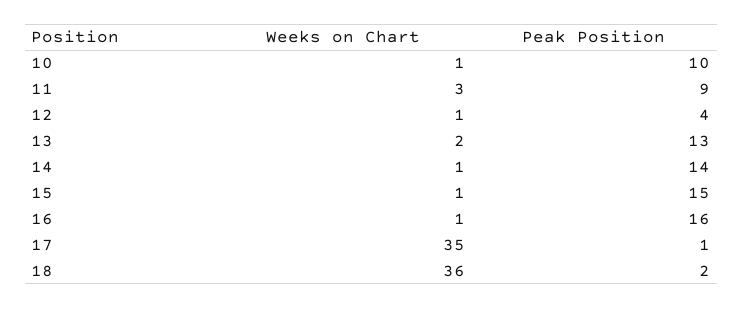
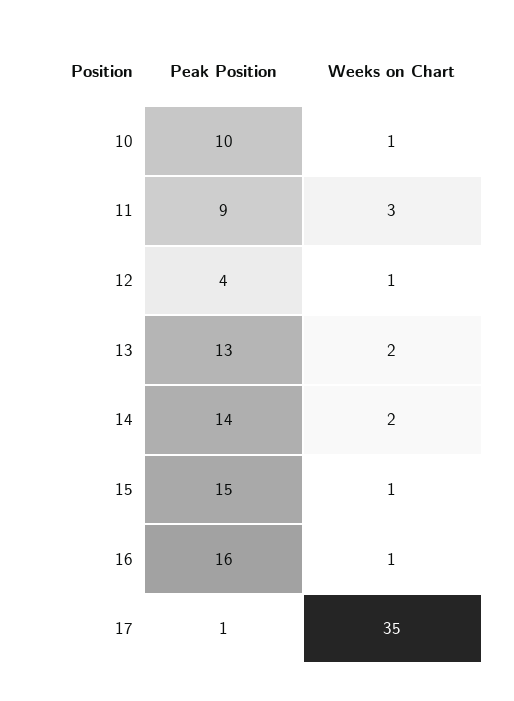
Weeks on Chart, 14: 1 -> 2
Weeks on Chart, 18: 36 -> none
Peak Position, 18: 2 -> none

